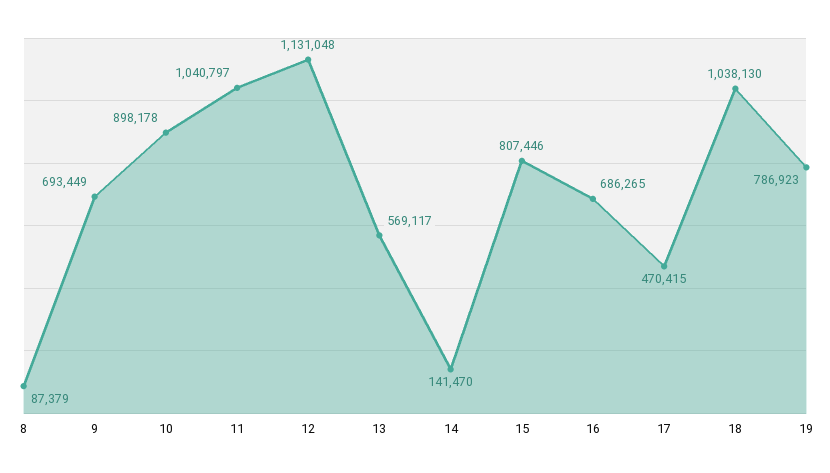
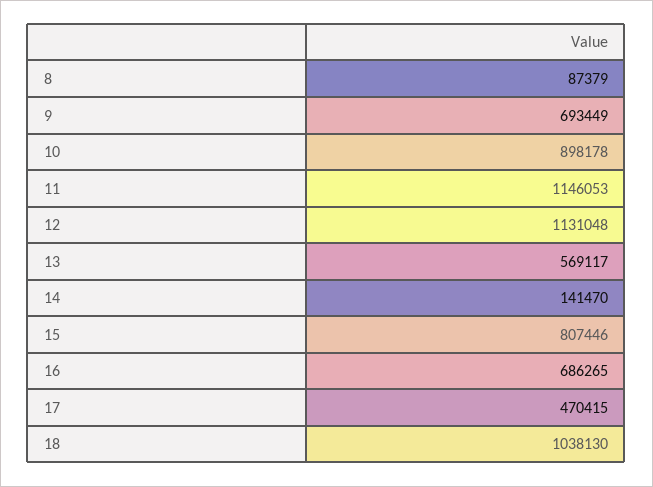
11: 1040797 -> 1146053
19: 786923 -> none

